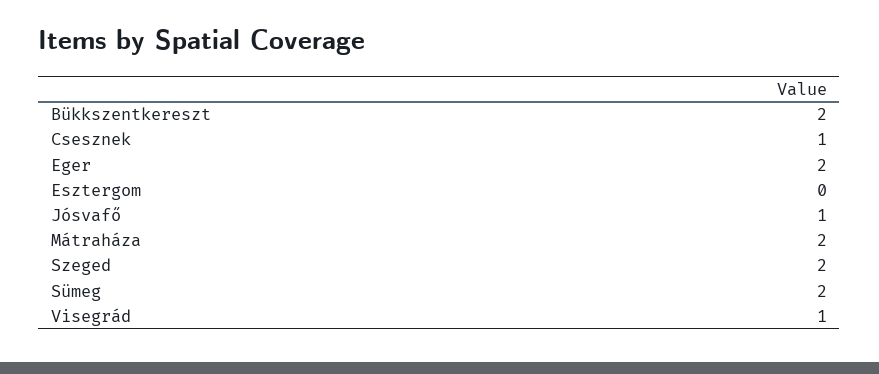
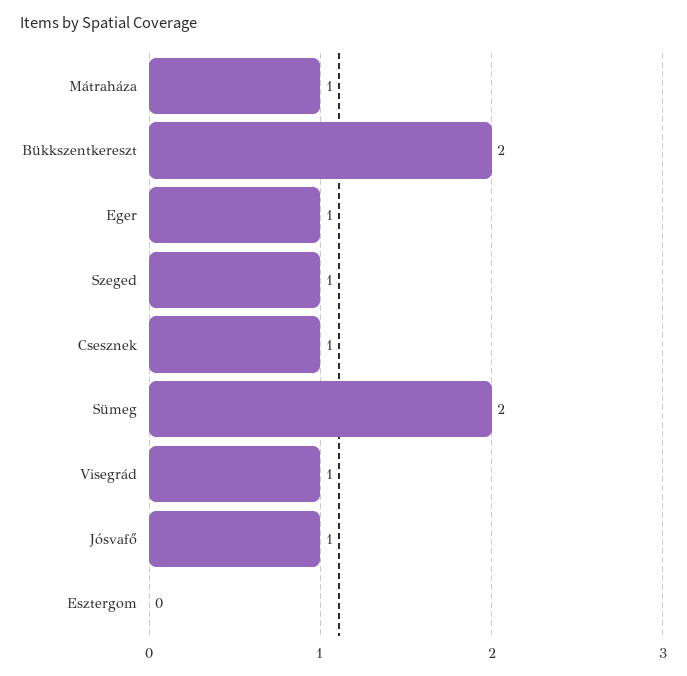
Eger: 2 -> 1
Mátraháza: 2 -> 1
Szeged: 2 -> 1

